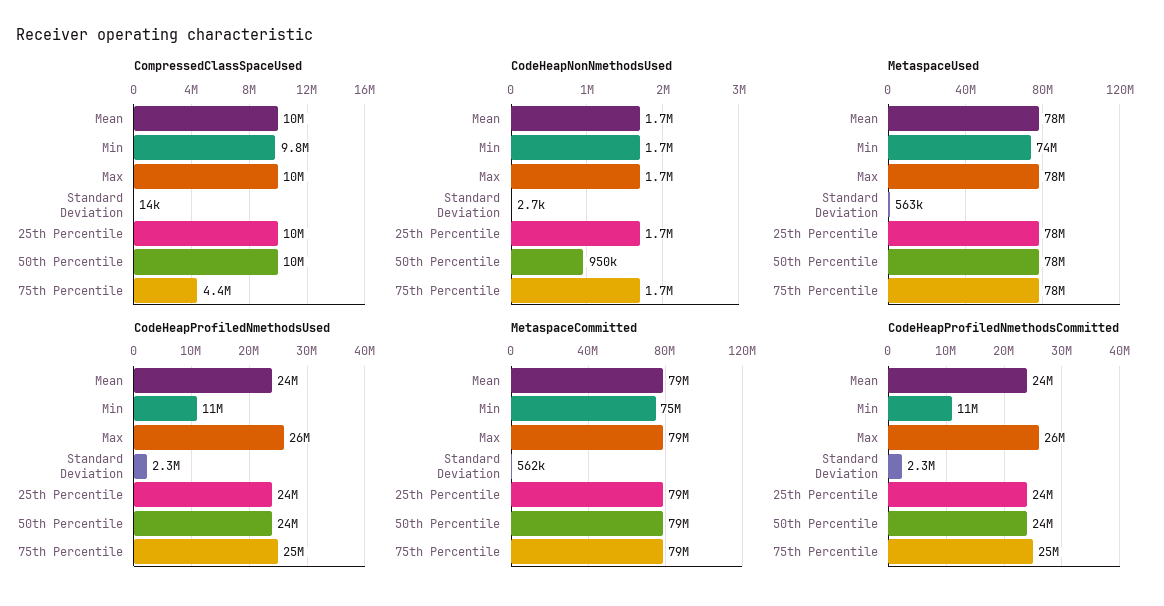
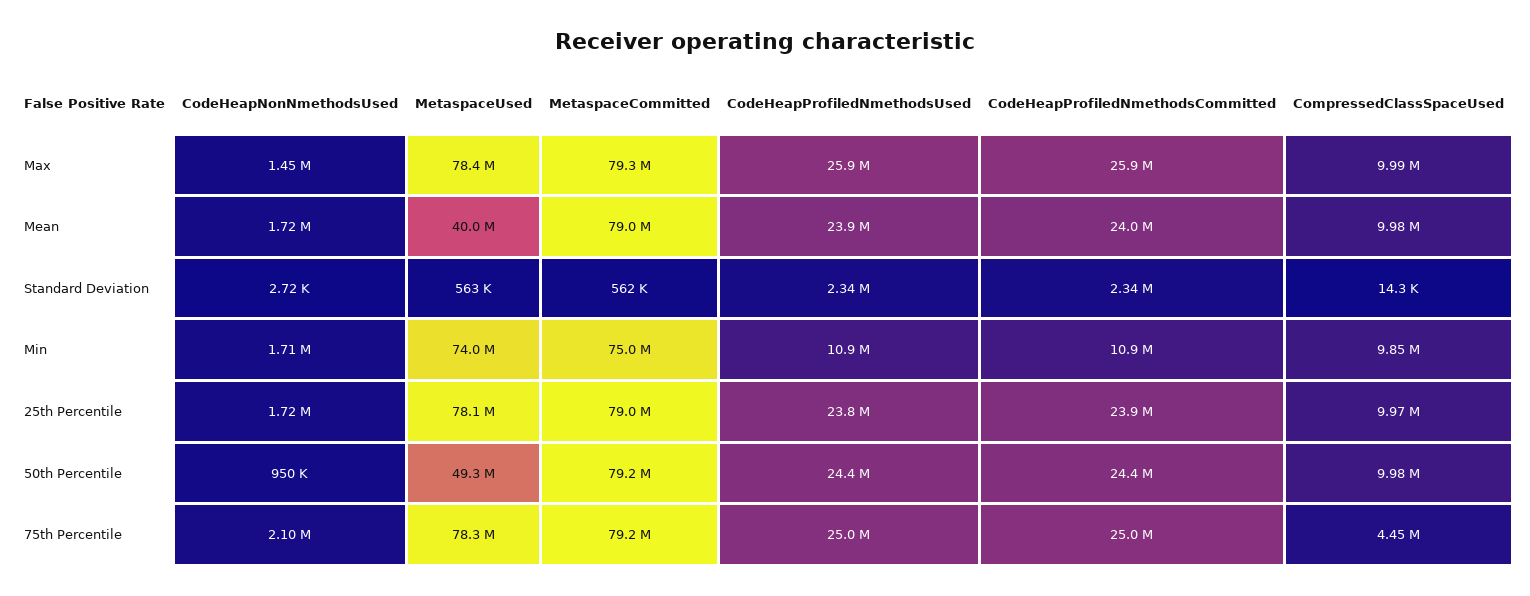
CodeHeapNonNmethodsUsed, Max: 1700000 -> 1450000
CodeHeapNonNmethodsUsed, 75th Percentile: 1700000 -> 2100000
MetaspaceUsed, Mean: 78000000 -> 40000000
MetaspaceUsed, 50th Percentile: 78000000 -> 49300000

